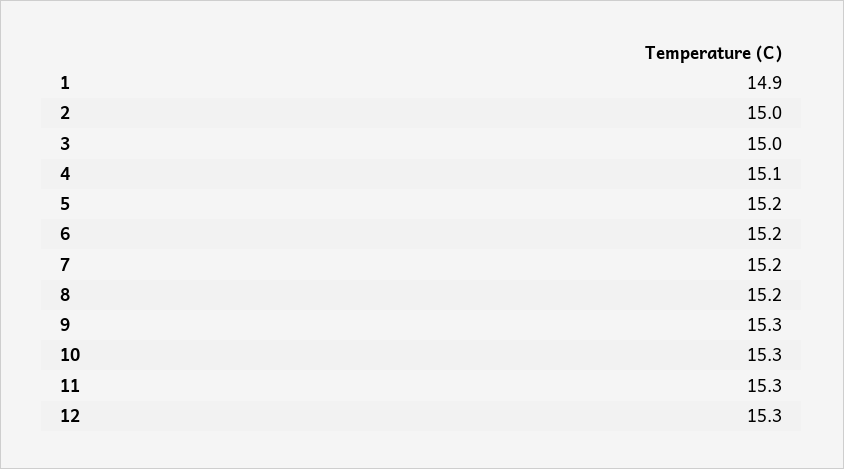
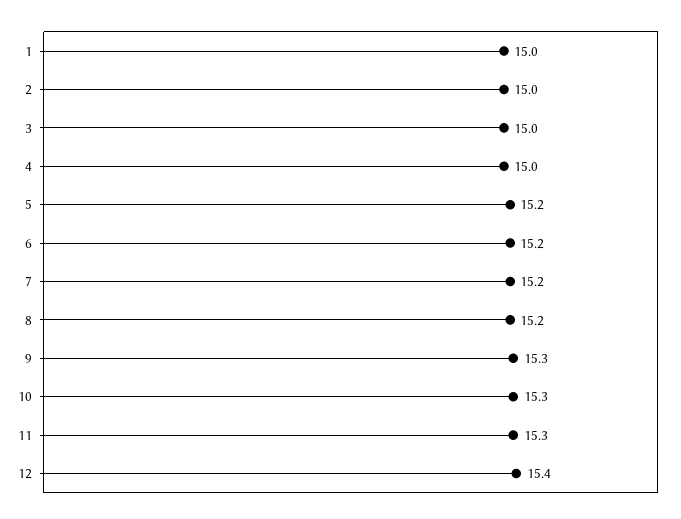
1: 14.9 -> 15
4: 15.1 -> 15
12: 15.3 -> 15.4

